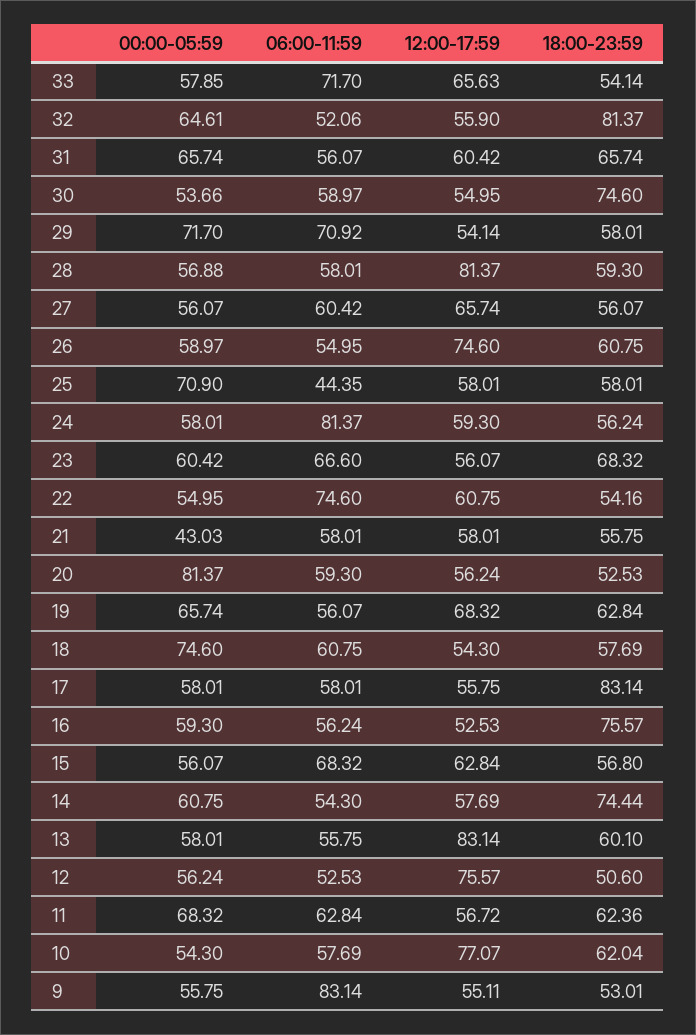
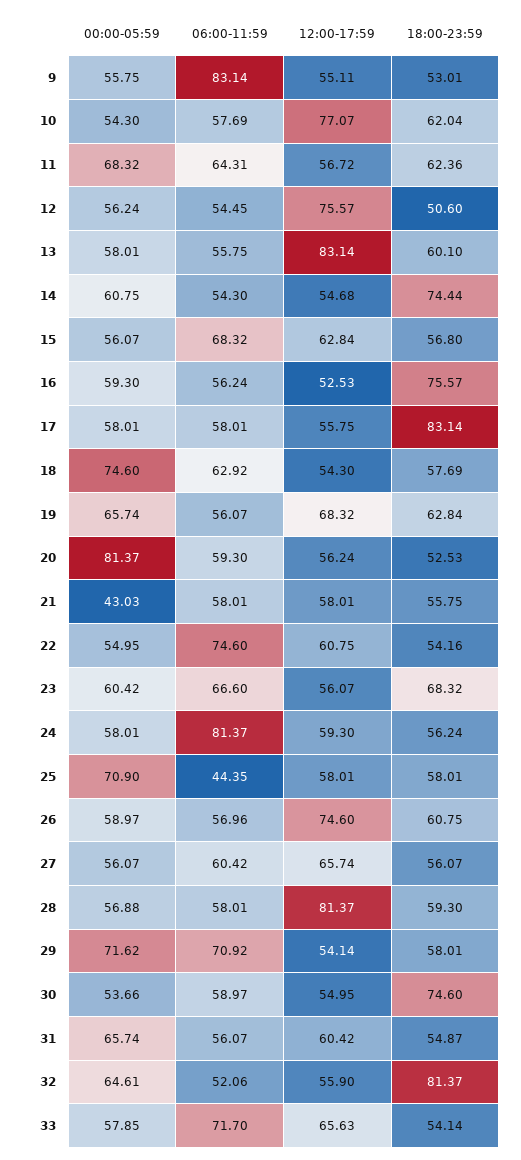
18:00-23:59, 31: 65.74 -> 54.87
00:00-05:59, 29: 71.7 -> 71.62
06:00-11:59, 26: 54.95 -> 56.96
06:00-11:59, 18: 60.75 -> 62.92
12:00-17:59, 14: 57.69 -> 54.68
06:00-11:59, 12: 52.53 -> 54.45
06:00-11:59, 11: 62.84 -> 64.31

